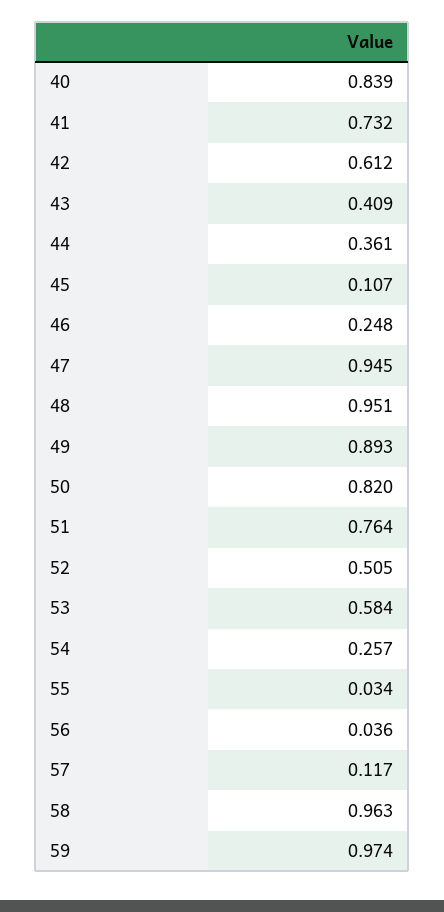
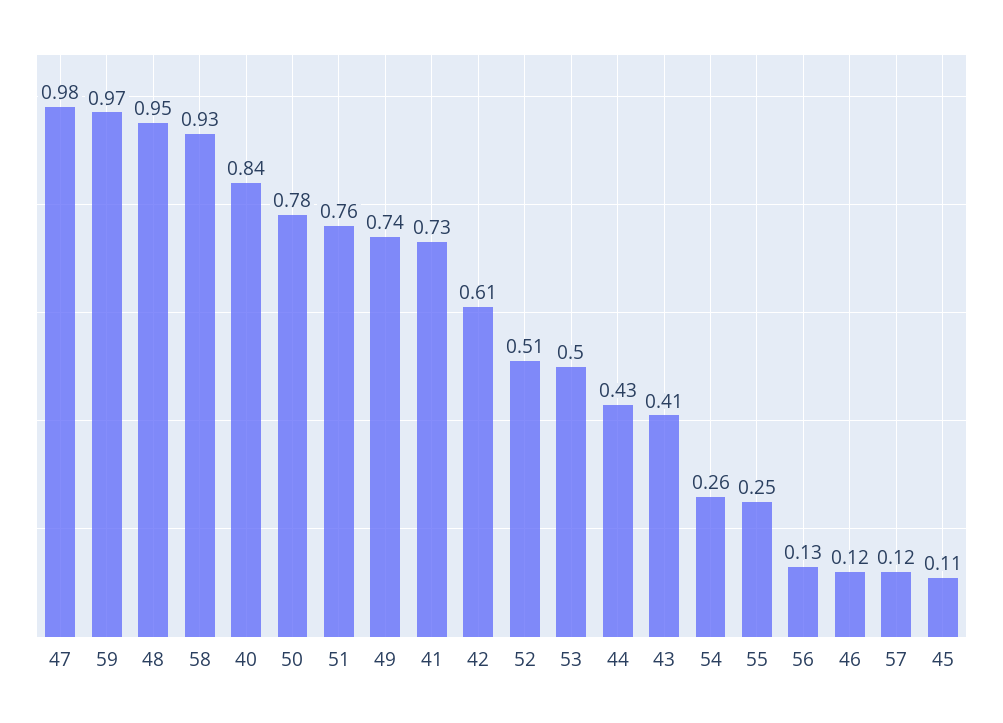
44: 0.361 -> 0.43
46: 0.248 -> 0.12
47: 0.945 -> 0.98
49: 0.893 -> 0.74
50: 0.82 -> 0.78
53: 0.584 -> 0.5
55: 0.034 -> 0.25
56: 0.036 -> 0.13
58: 0.963 -> 0.93

